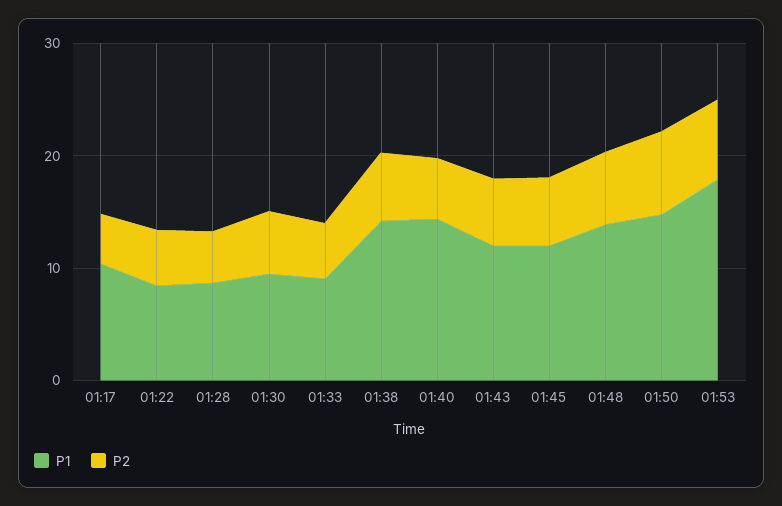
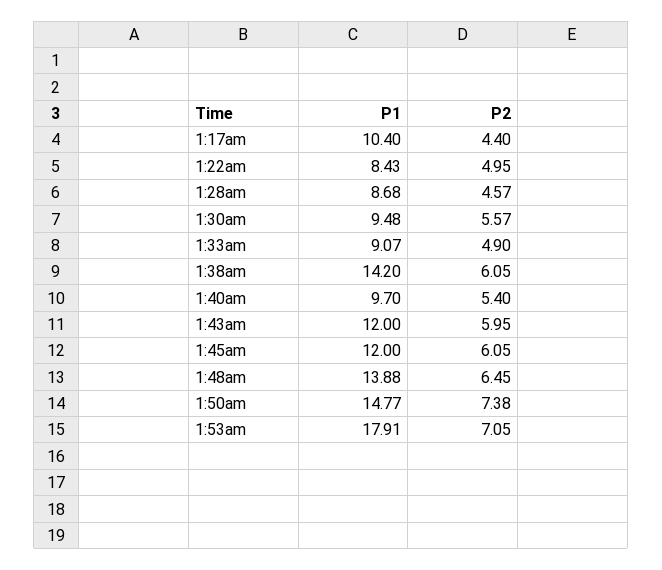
P1, 01:40: 14 -> 9.7

